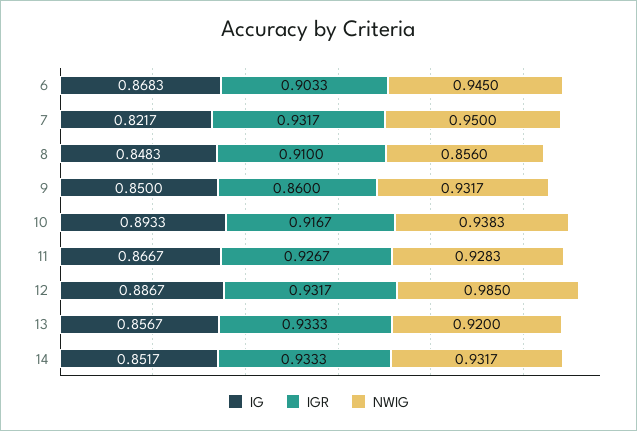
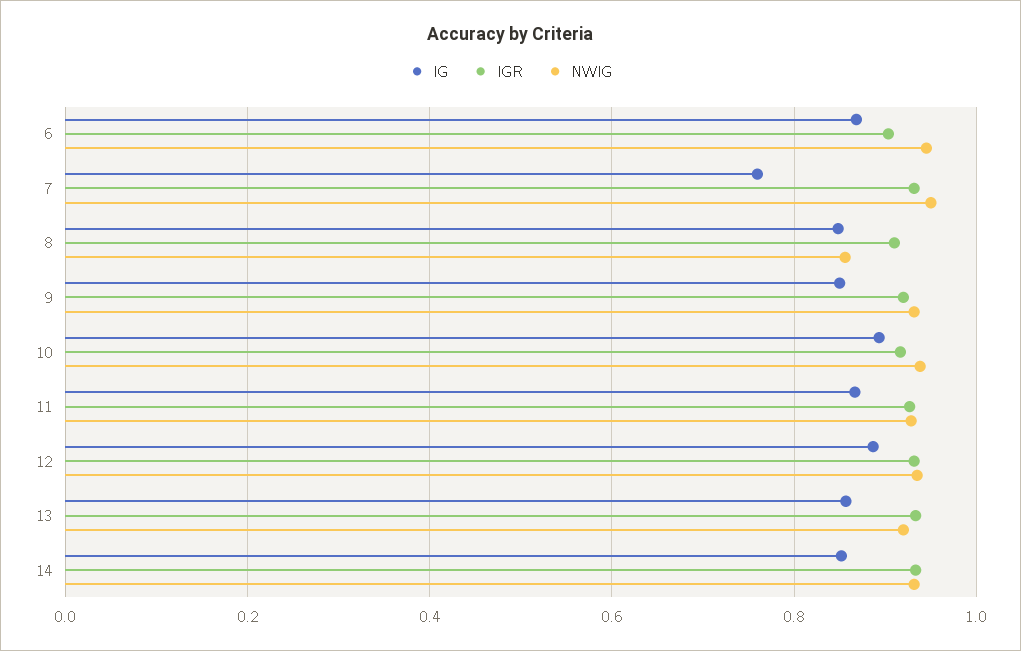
IG, 7: 0.8217 -> 0.76
IGR, 9: 0.86 -> 0.92
NWIG, 12: 0.985 -> 0.94

